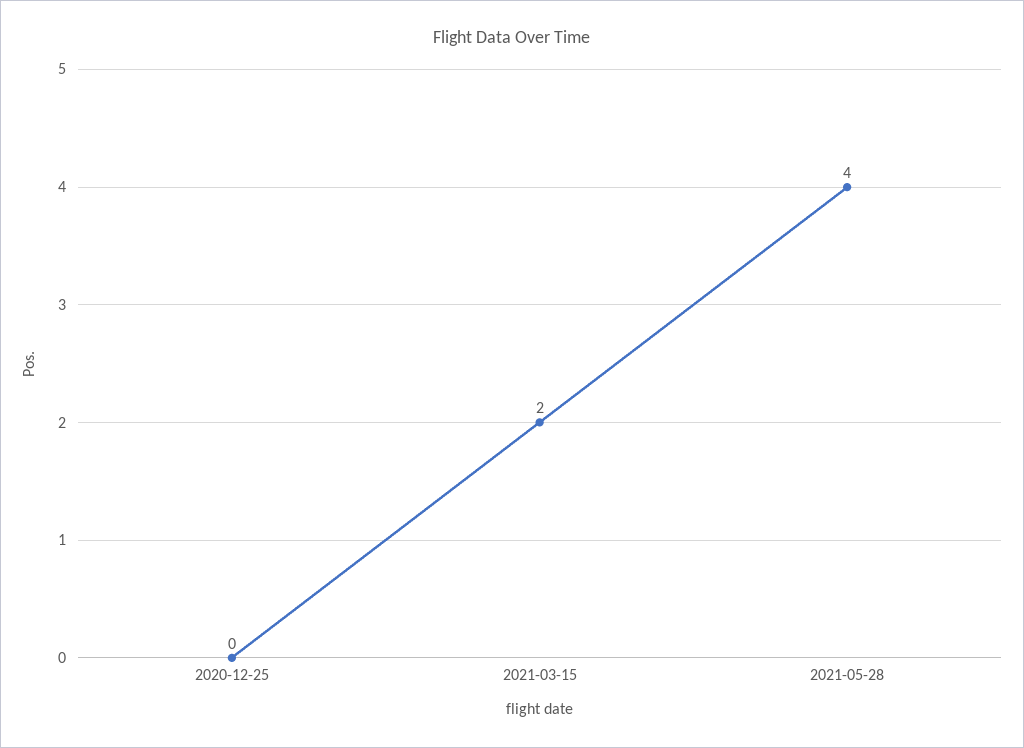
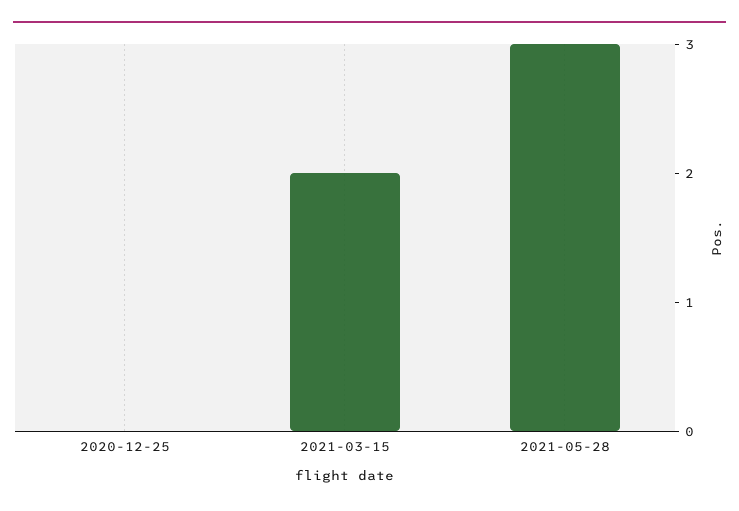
2021-05-28: 4 -> 3

